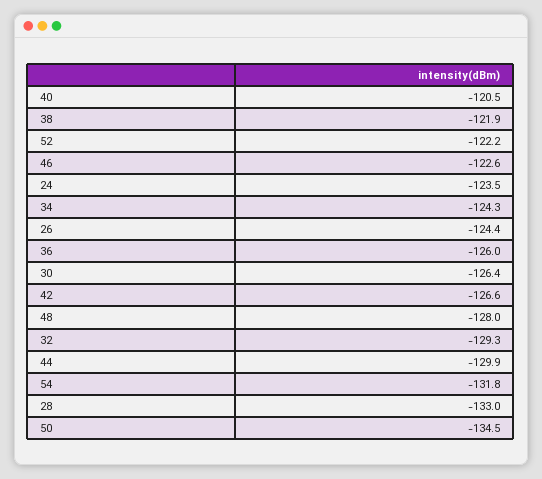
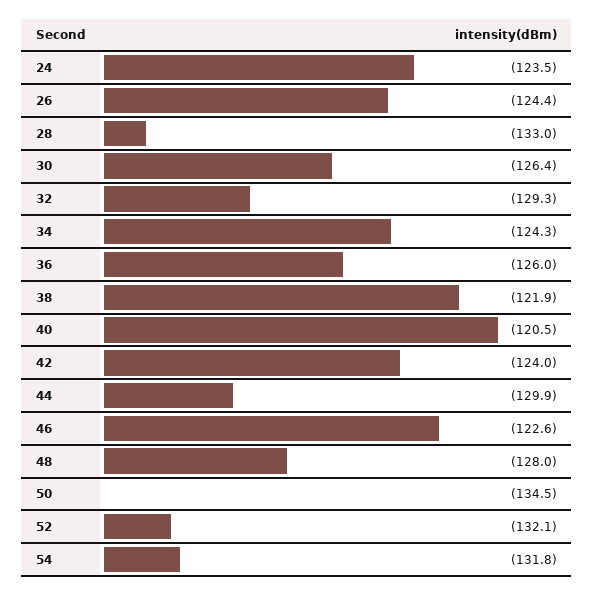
52: -122.2 -> -132.1
42: -126.6 -> -124

